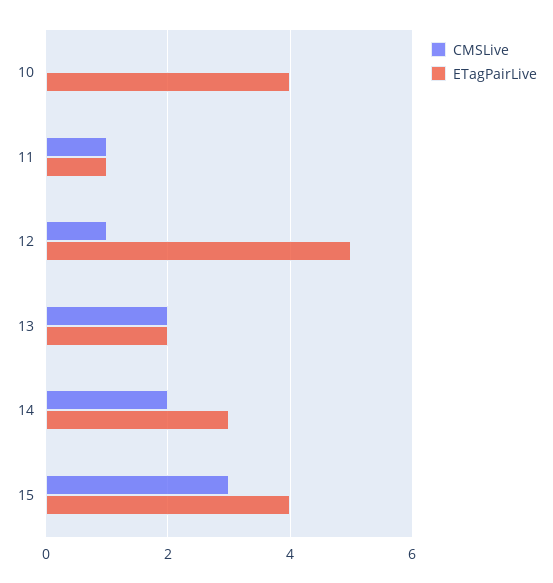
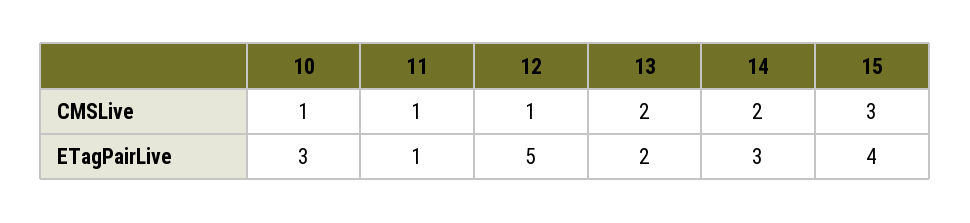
CMSLive, 10: 0 -> 1
ETagPairLive, 10: 4 -> 3

